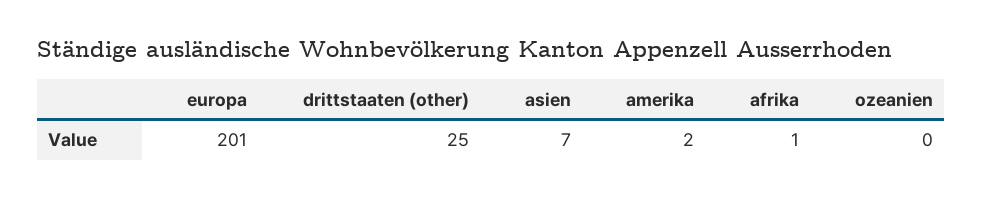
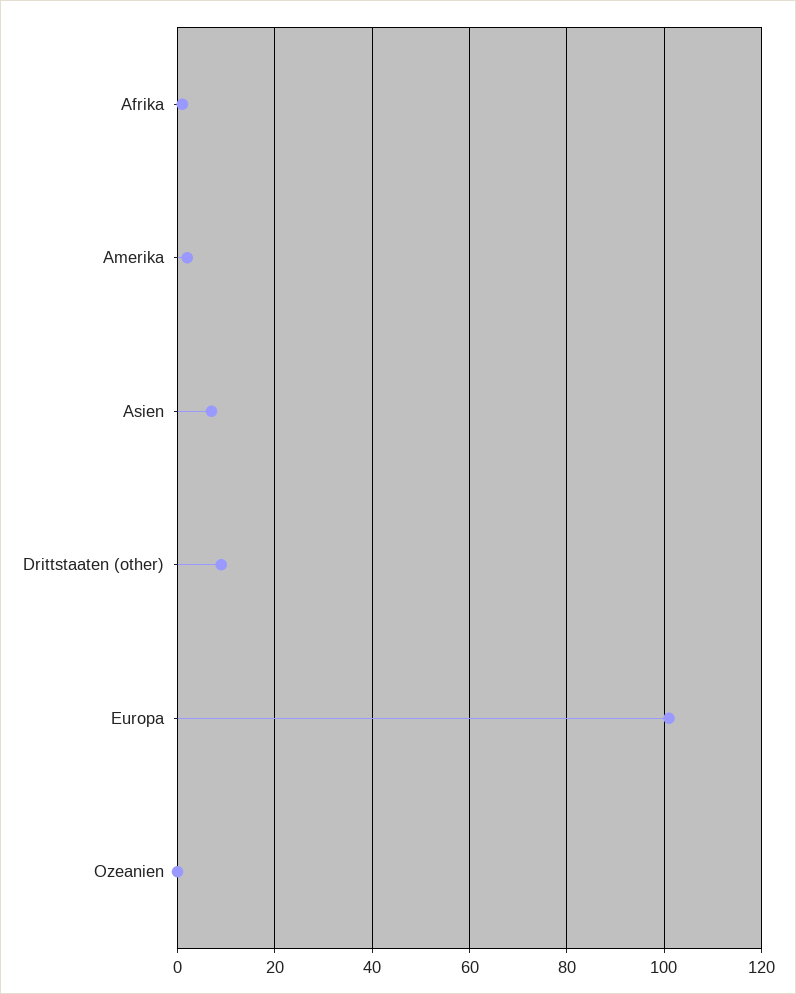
europa: 201 -> 100
drittstaaten (other): 25 -> 10

